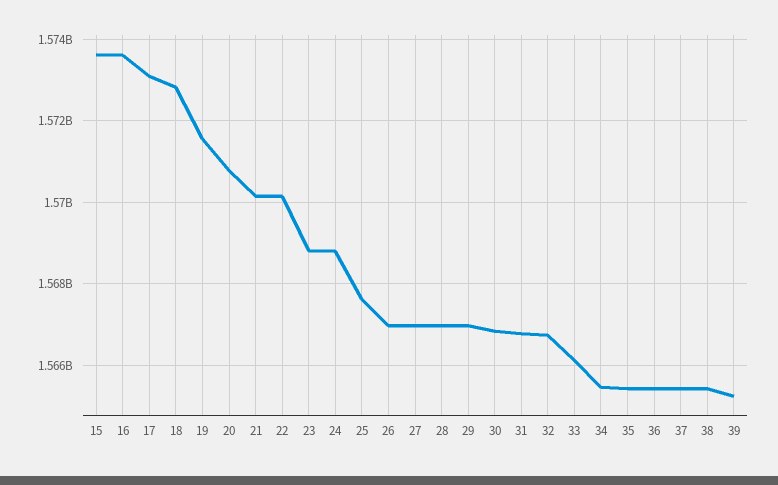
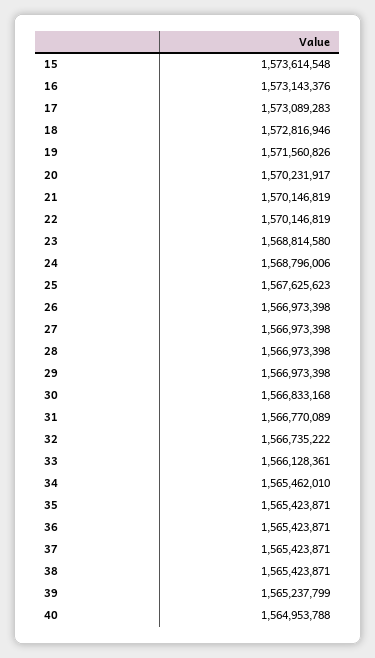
16: 1573600000 -> 1573143376
20: 1570800000 -> 1570231917
40: none -> 1564953788

